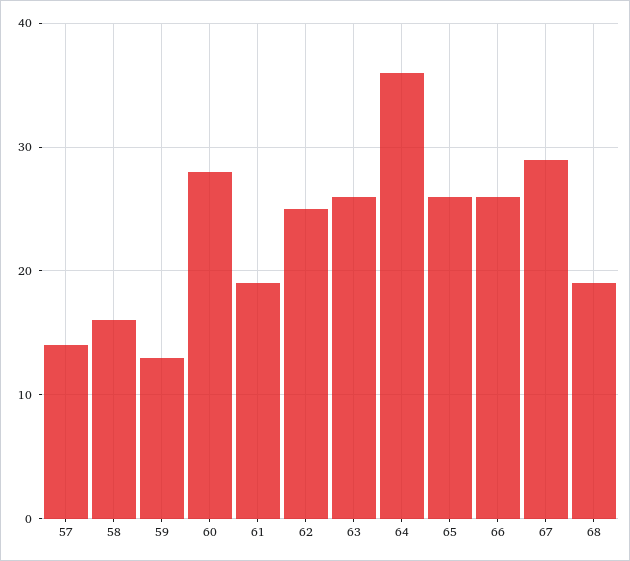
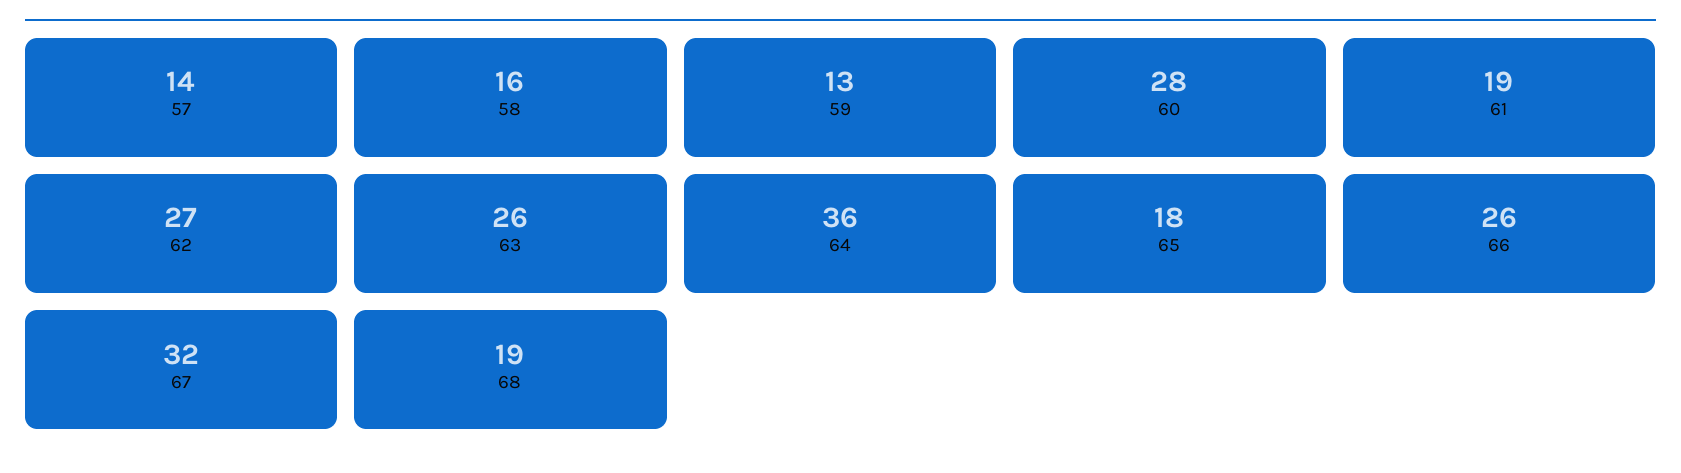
62: 25 -> 27
65: 26 -> 18
67: 29 -> 32

